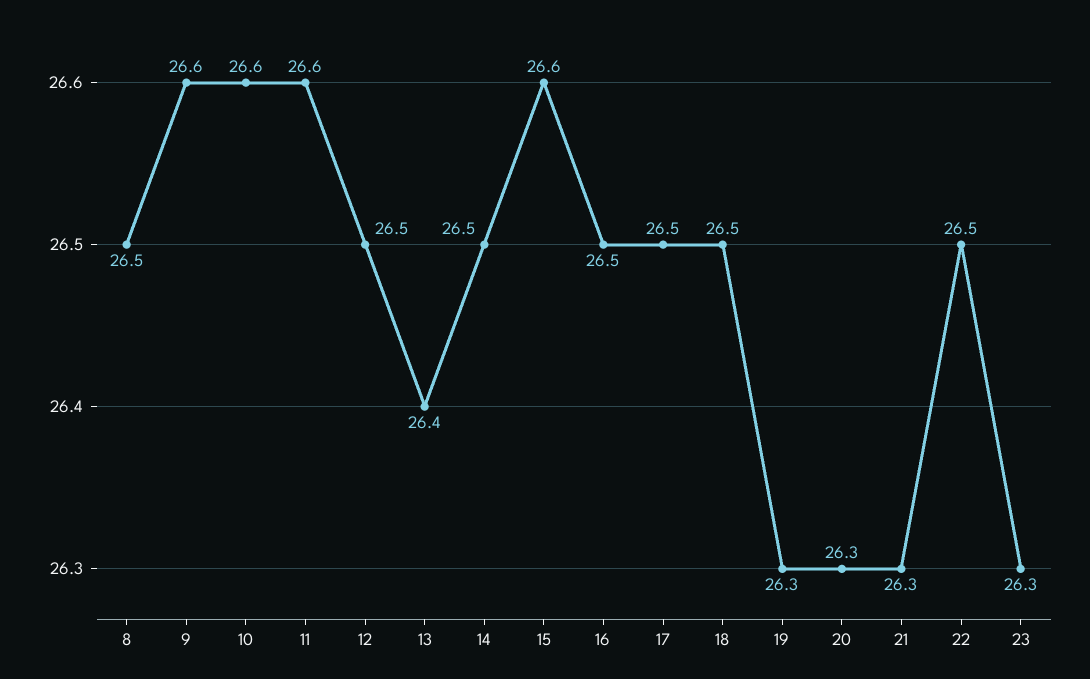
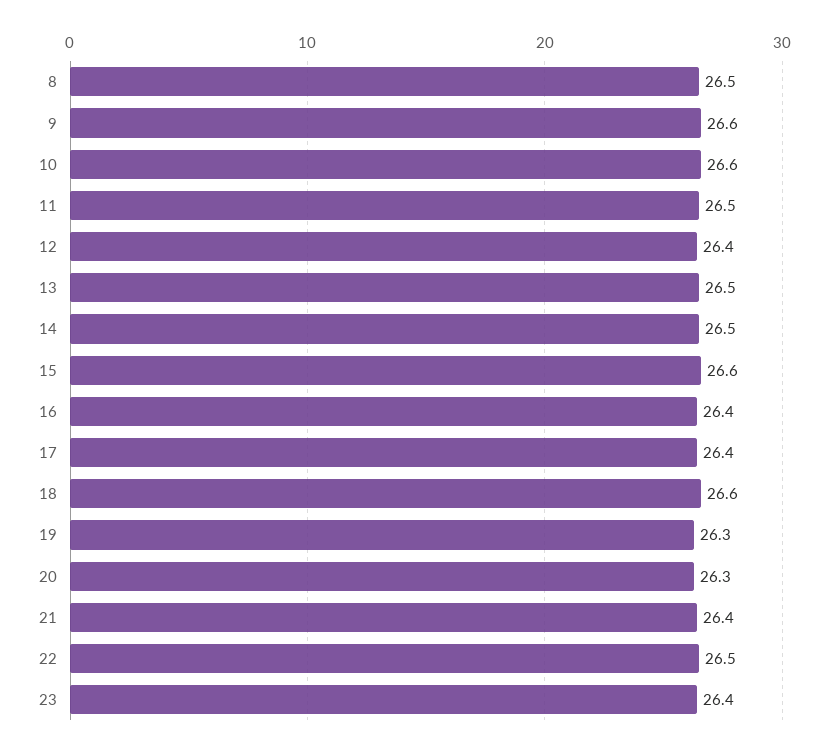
11: 26.6 -> 26.5
12: 26.5 -> 26.4
13: 26.4 -> 26.5
16: 26.5 -> 26.4
17: 26.5 -> 26.4
18: 26.5 -> 26.6
21: 26.3 -> 26.4
23: 26.3 -> 26.4

